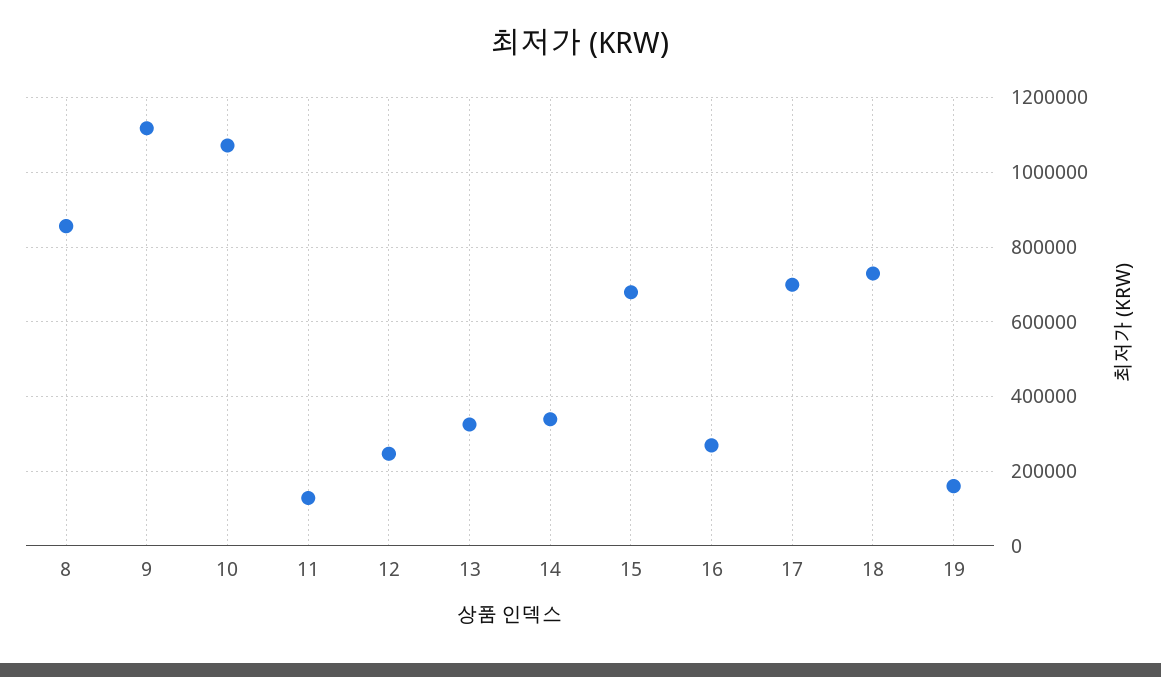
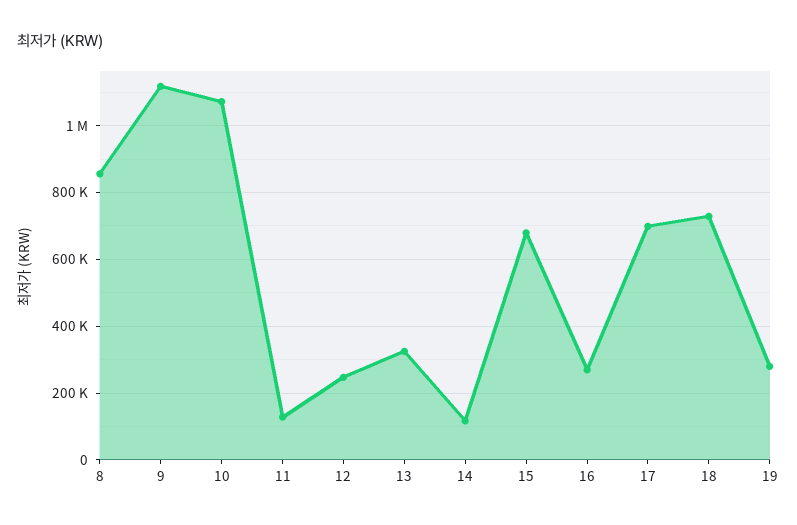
14: 340000 -> 120000
19: 160000 -> 280000

